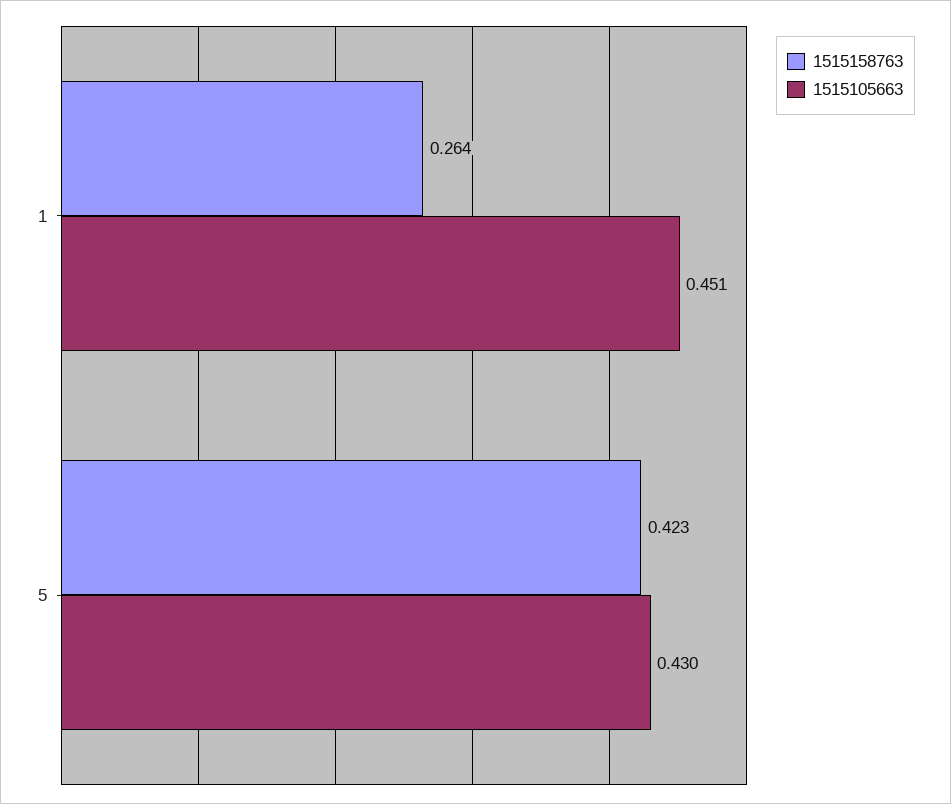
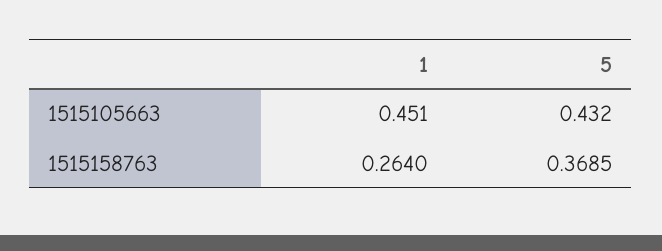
1515158763, 5: 0.423 -> 0.3685
1515105663, 5: 0.43 -> 0.432

